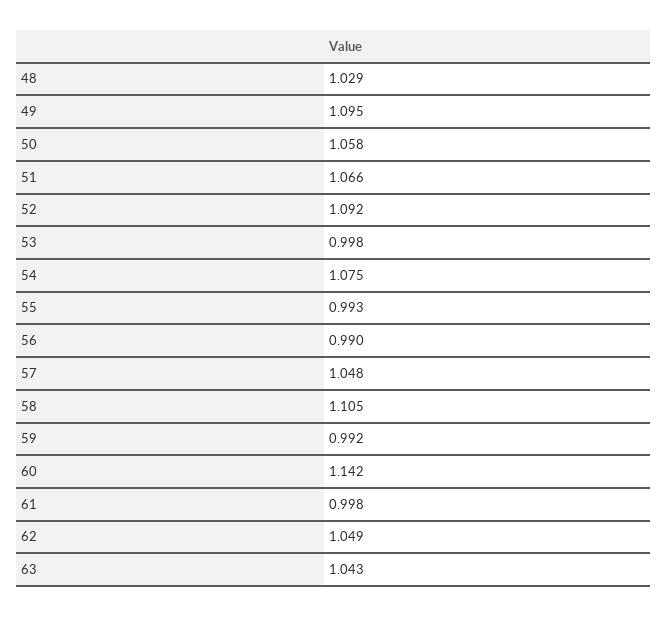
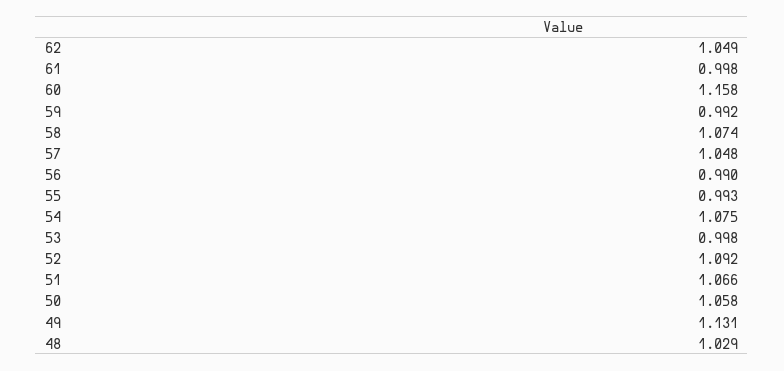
49: 1.095 -> 1.131
58: 1.105 -> 1.074
60: 1.142 -> 1.158
63: 1.043 -> none

